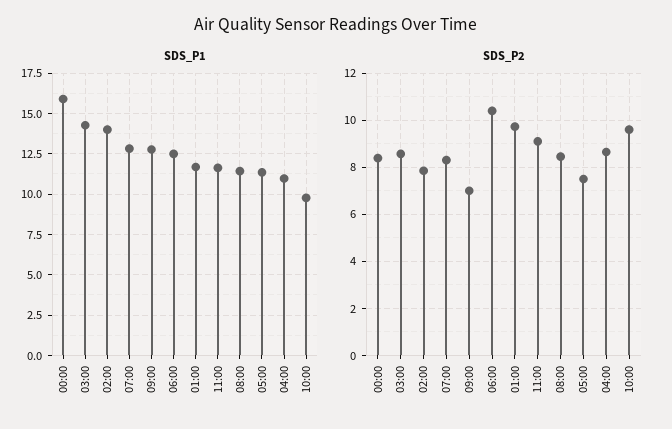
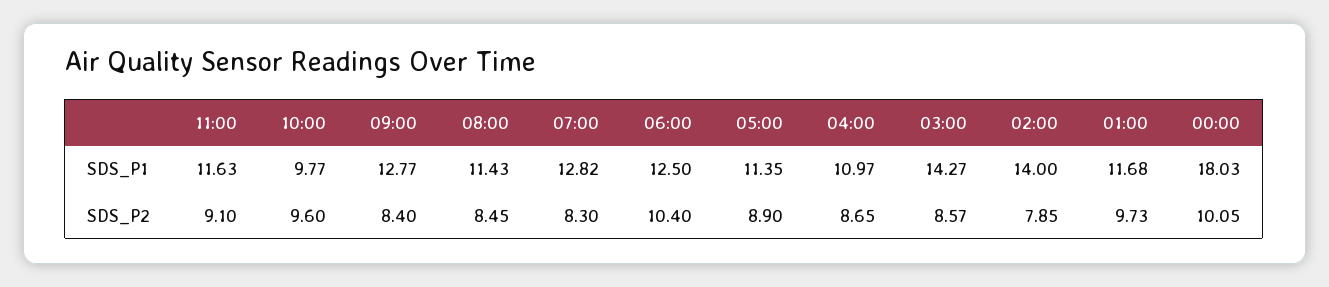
SDS_P1, 00:00: 16 -> 18.03
SDS_P2, 00:00: 8.5 -> 10.05
SDS_P2, 09:00: 7 -> 8.4
SDS_P2, 05:00: 7.5 -> 8.9

